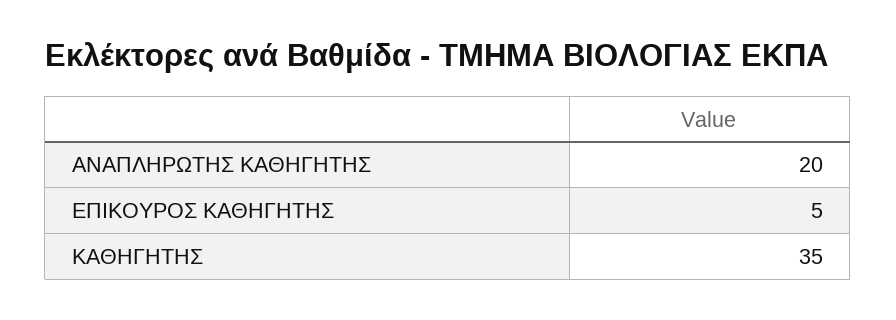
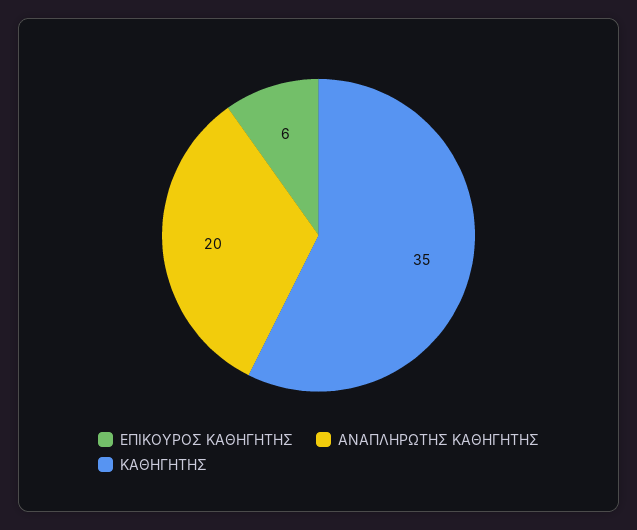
ΕΠΙΚΟΥΡΟΣ ΚΑΘΗΓΗΤΗΣ: 5 -> 6

